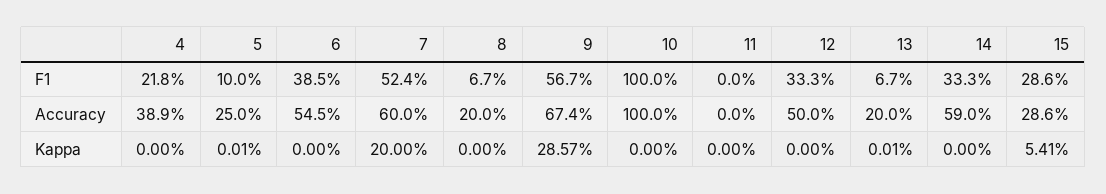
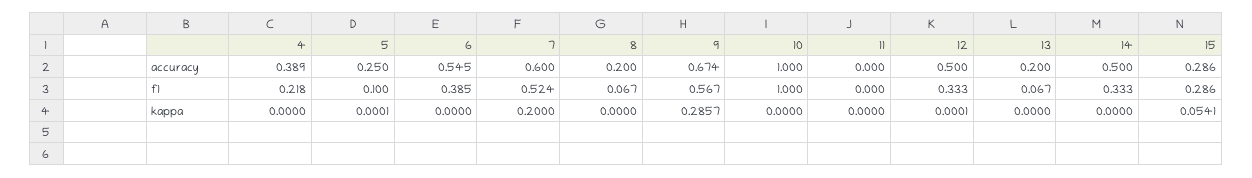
14, Accuracy: 0.59 -> 0.5
12, Kappa: 0 -> 0.0001
13, Kappa: 0.0001 -> 0

